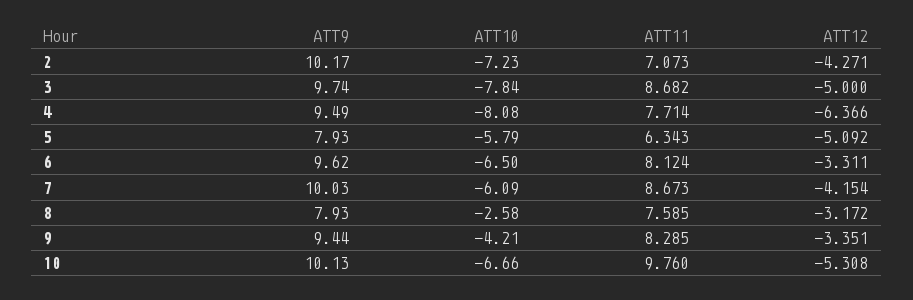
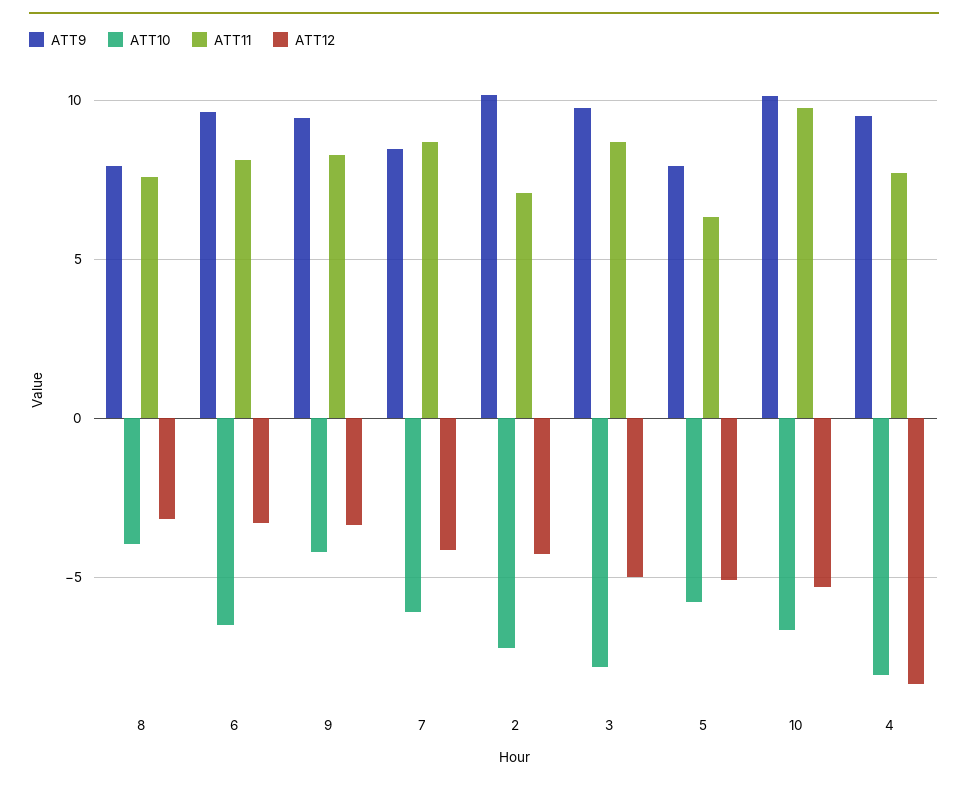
ATT12, 4: -6.366 -> -8.5
ATT9, 7: 10.03 -> 8.5
ATT10, 8: -2.58 -> -4

